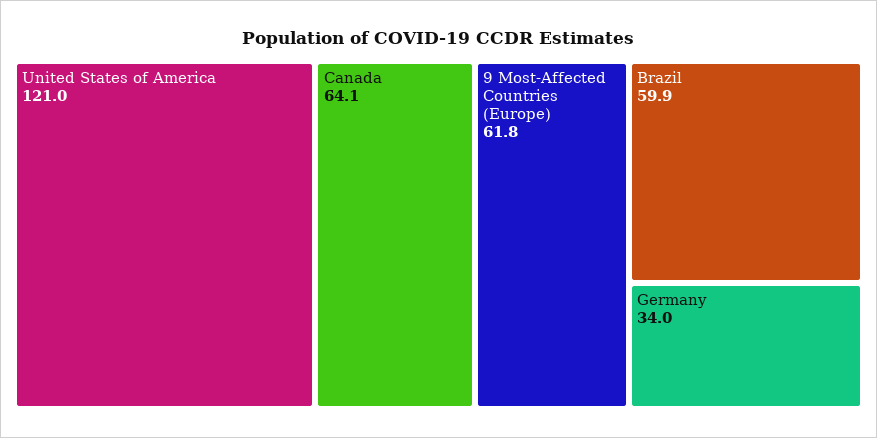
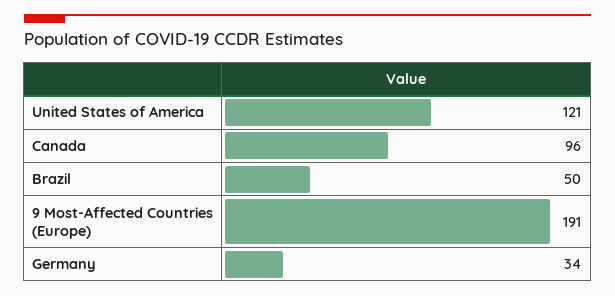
Canada: 64.1 -> 96
9 Most-Affected Countries (Europe): 61.8 -> 191
Brazil: 59.9 -> 50

